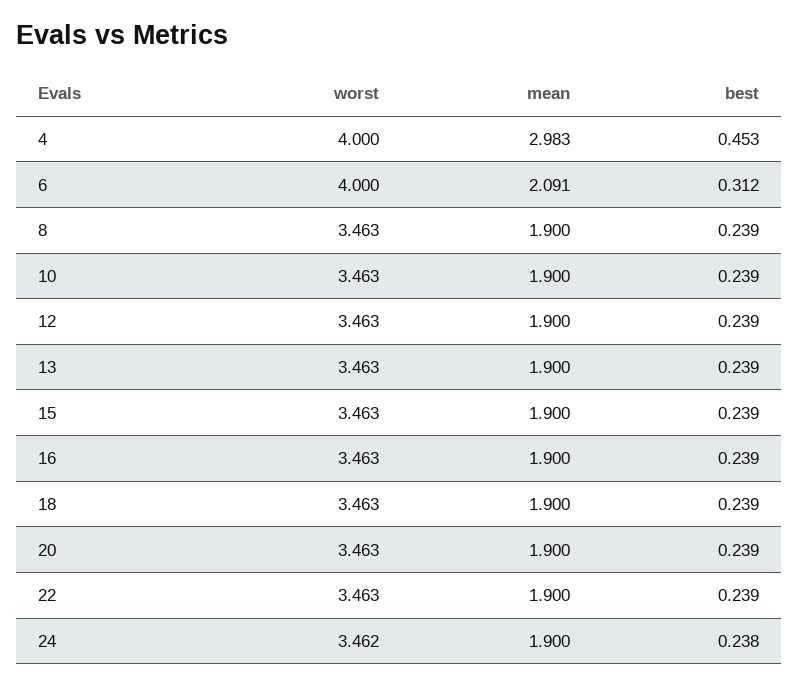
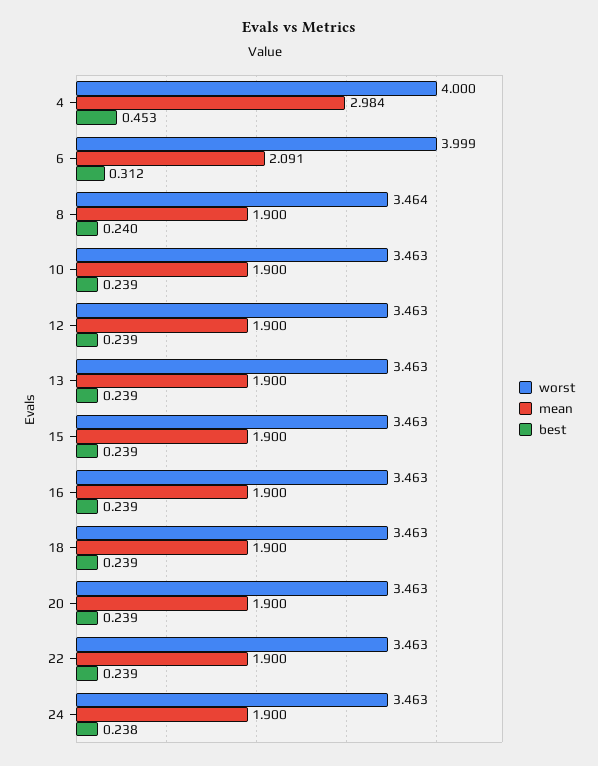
mean, 4: 2.983 -> 2.984
worst, 6: 4 -> 3.999
worst, 8: 3.463 -> 3.464
best, 8: 0.239 -> 0.24
worst, 24: 3.462 -> 3.463

